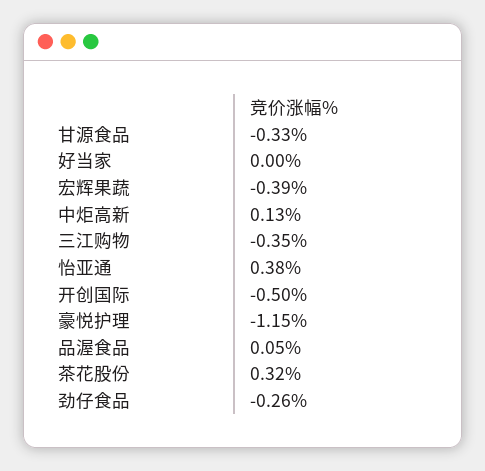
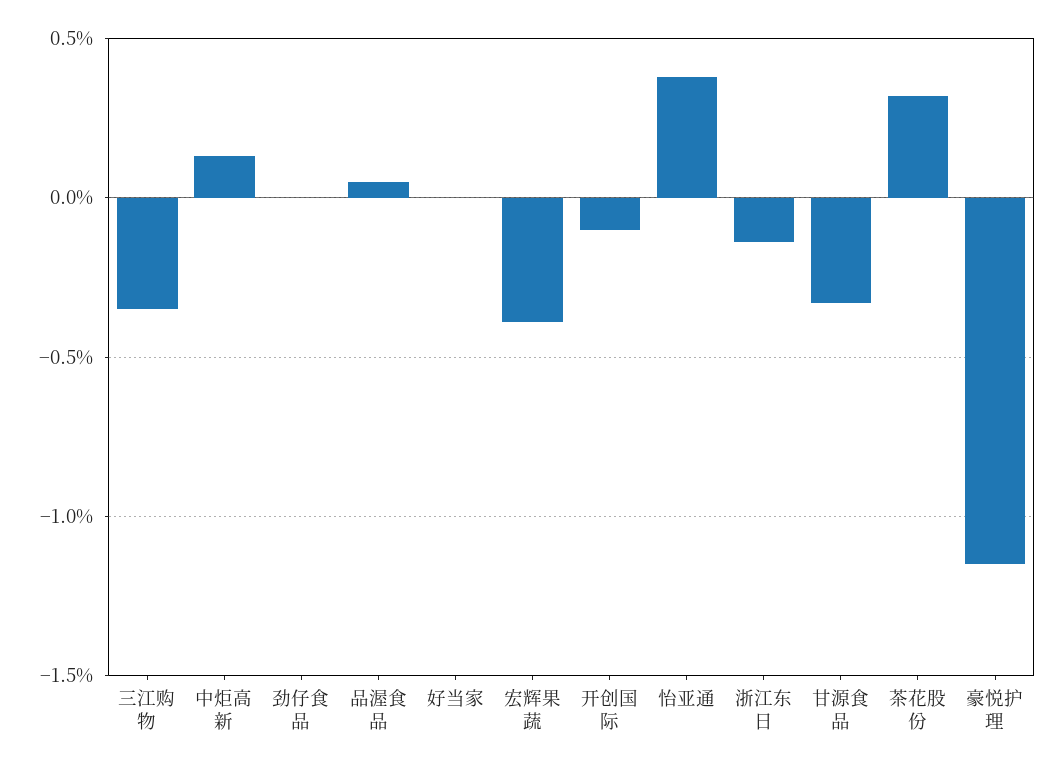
开创国际: -0.5 -> -0.1
劲仔食品: -0.26 -> 0
浙江东日: none -> -0.15

